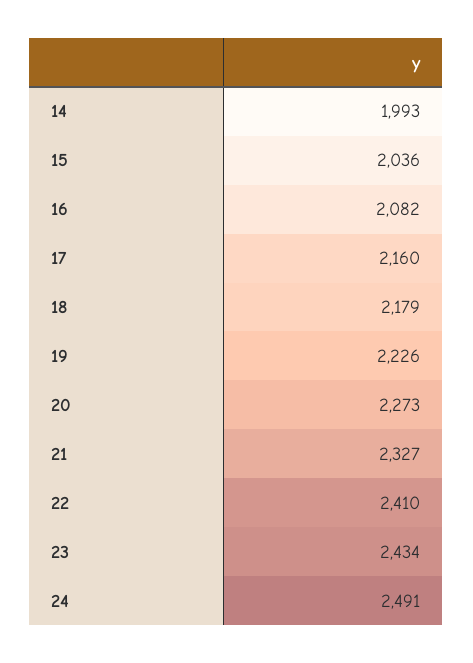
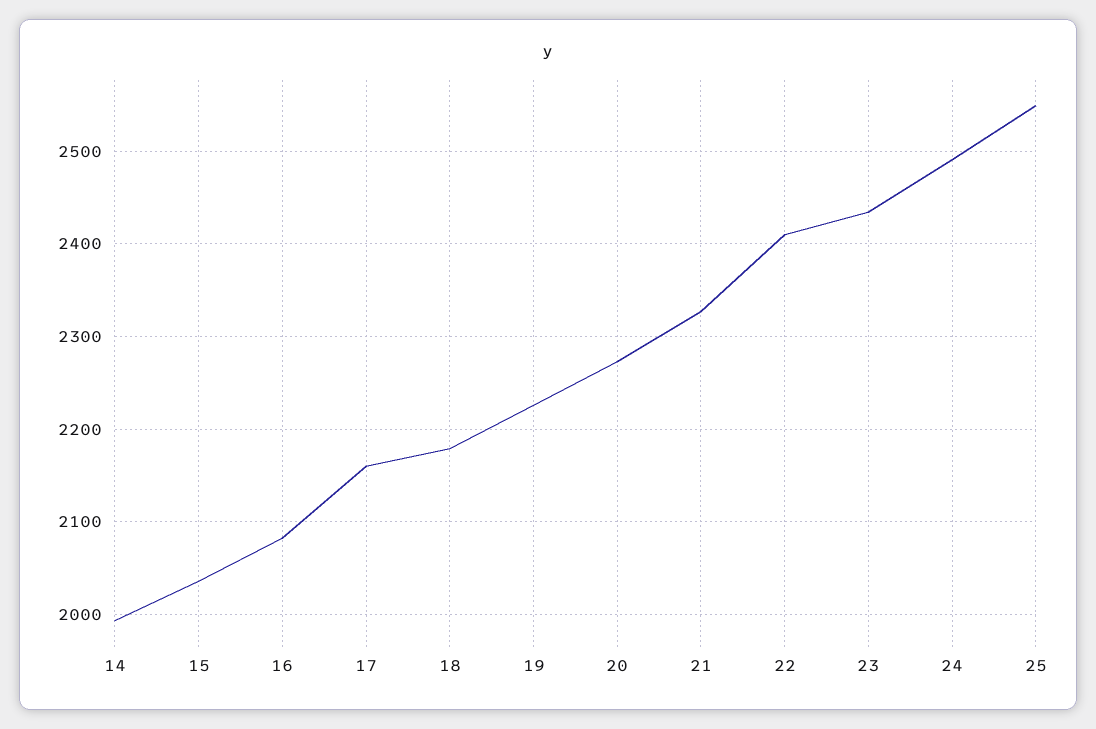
25: none -> 2550

